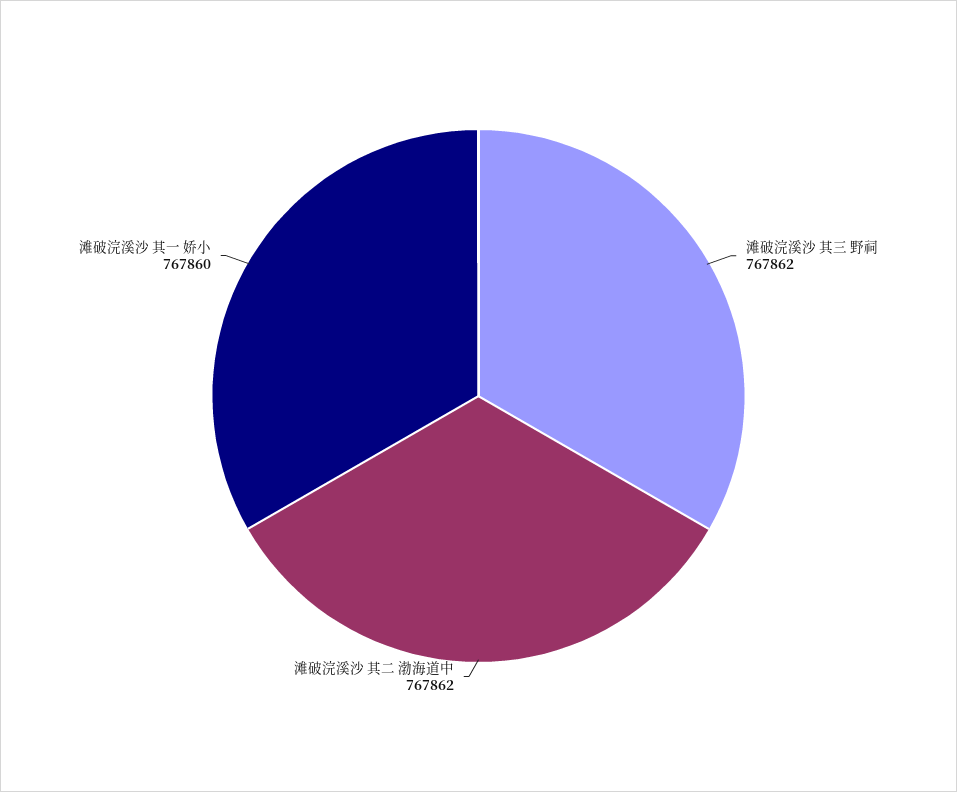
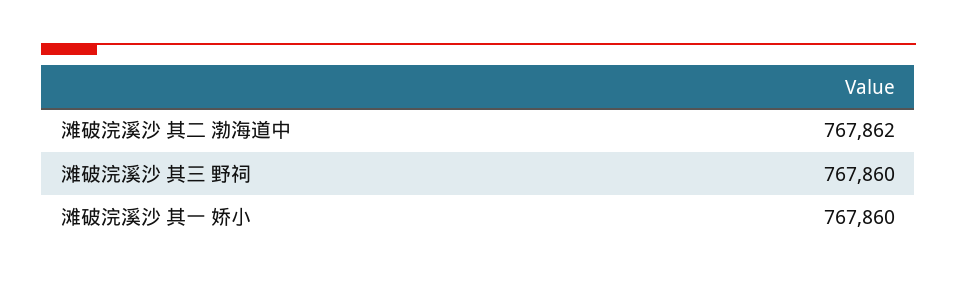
滩破浣溪沙 其三 野祠: 767862 -> 767860

